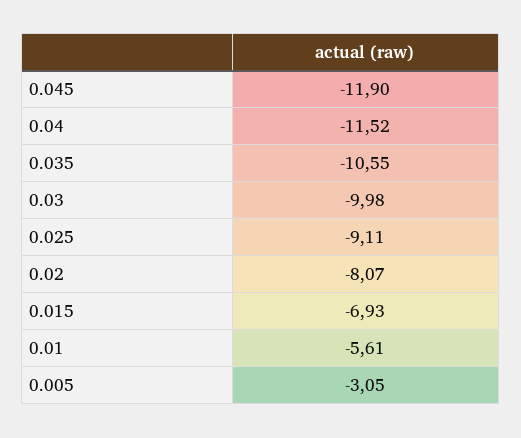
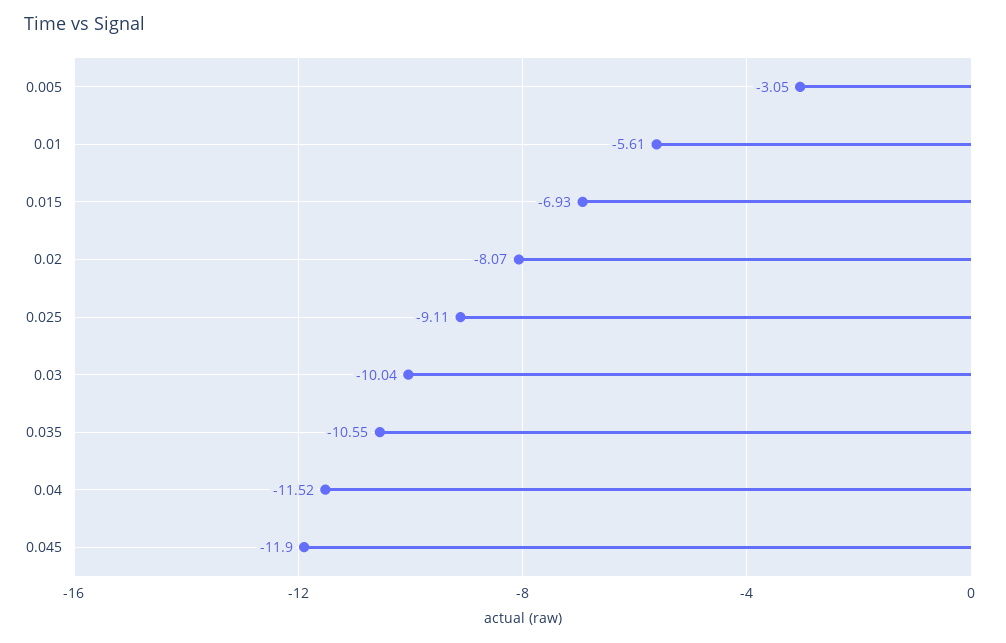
0.03: -9.98 -> -10.04

